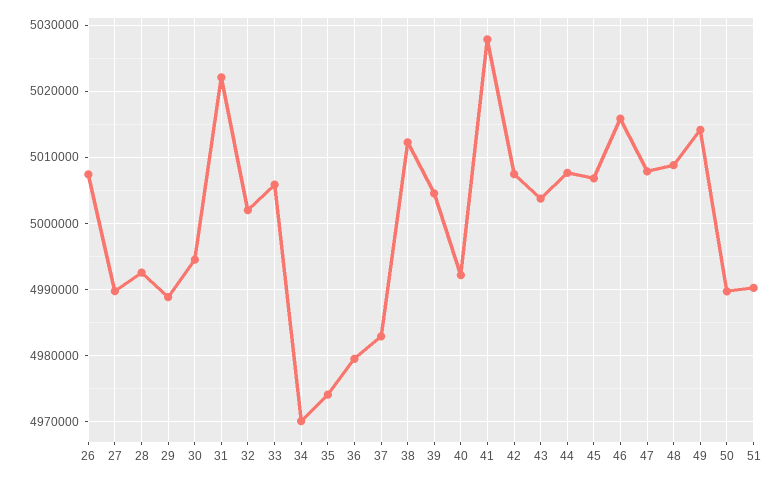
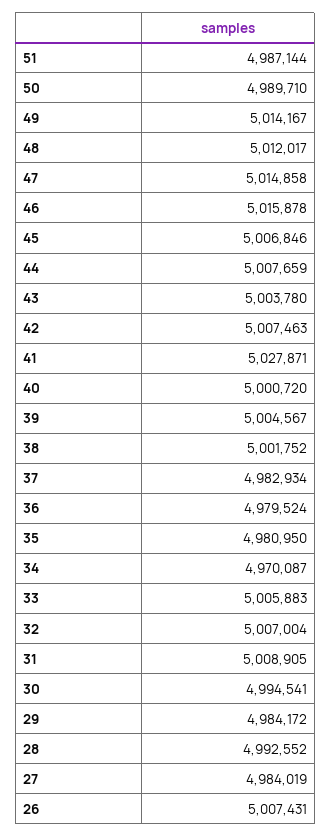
27: 4990000 -> 4984019
29: 4989000 -> 4984172
31: 5022000 -> 5008905
32: 5002000 -> 5007004
35: 4974000 -> 4980950
38: 5012000 -> 5001752
40: 4992000 -> 5000720
47: 5008000 -> 5014858
48: 5009000 -> 5012017
51: 4990000 -> 4987144

